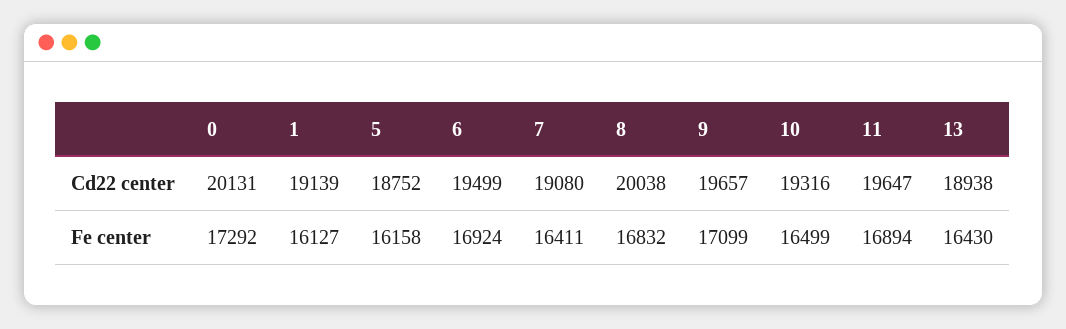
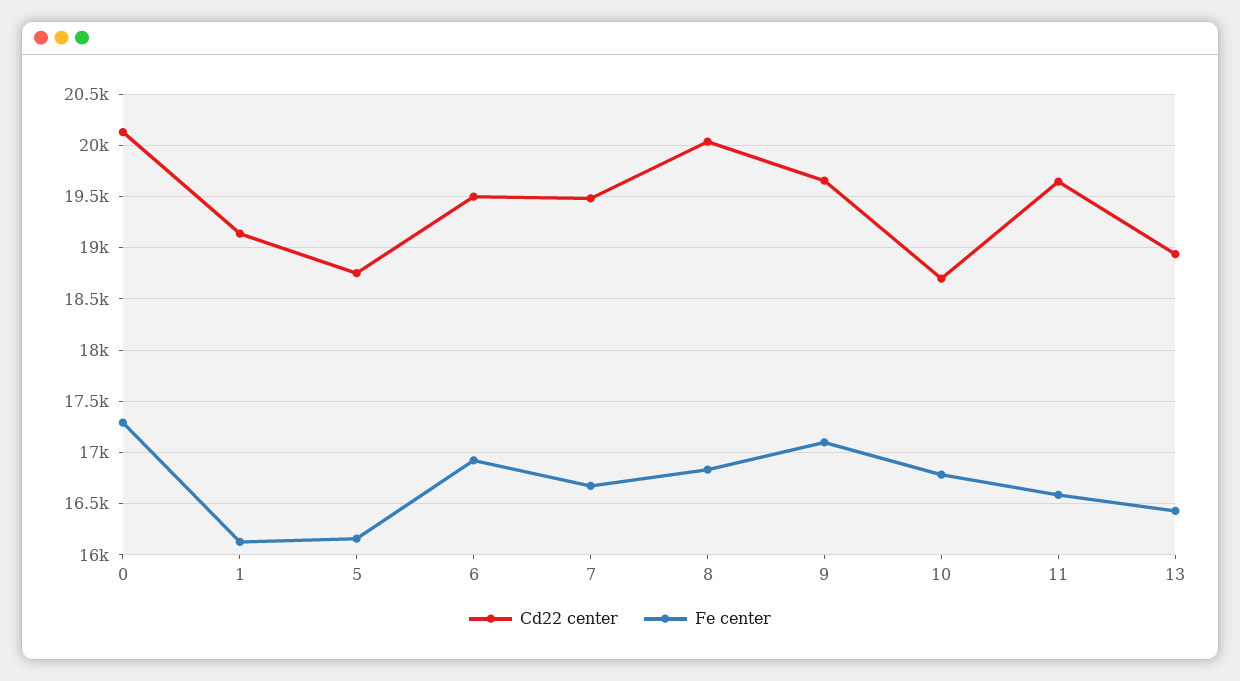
Cd22 center, 7: 19080 -> 19500
Cd22 center, 10: 19316 -> 18700
Fe center, 7: 16411 -> 16700
Fe center, 10: 16499 -> 16800
Fe center, 11: 16894 -> 16600

